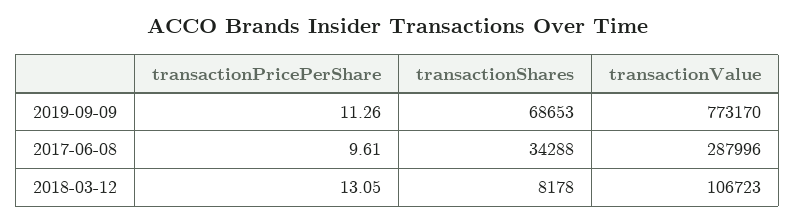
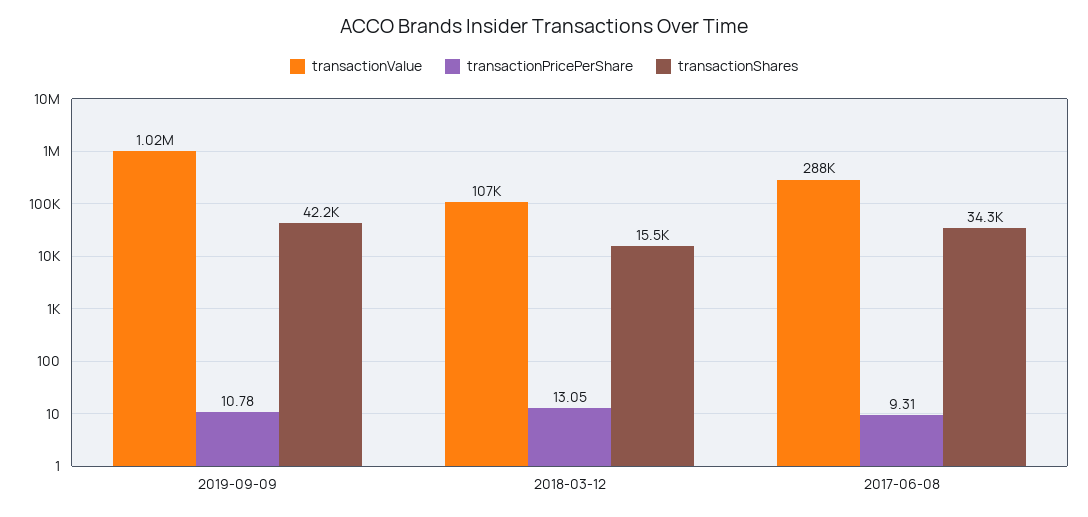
transactionPricePerShare, 2019-09-09: 11.26 -> 10.78
transactionShares, 2019-09-09: 68653 -> 42200
transactionValue, 2019-09-09: 773170 -> 1020000
transactionPricePerShare, 2017-06-08: 9.61 -> 9.31
transactionShares, 2018-03-12: 8178 -> 15500

